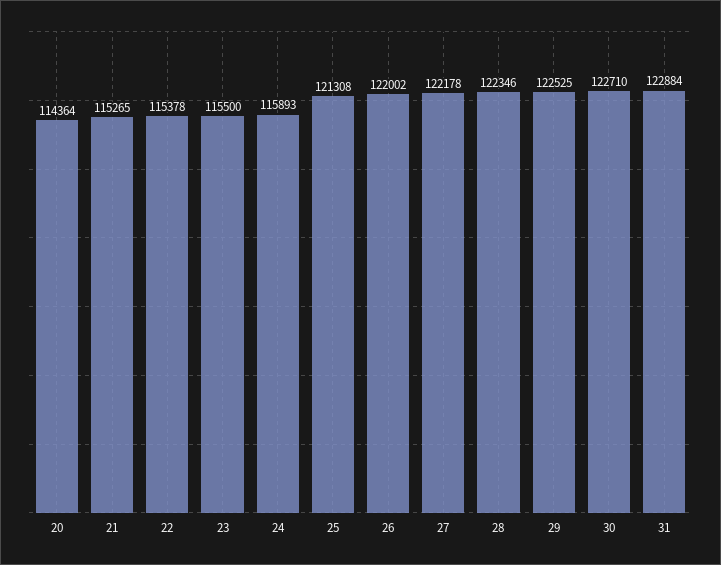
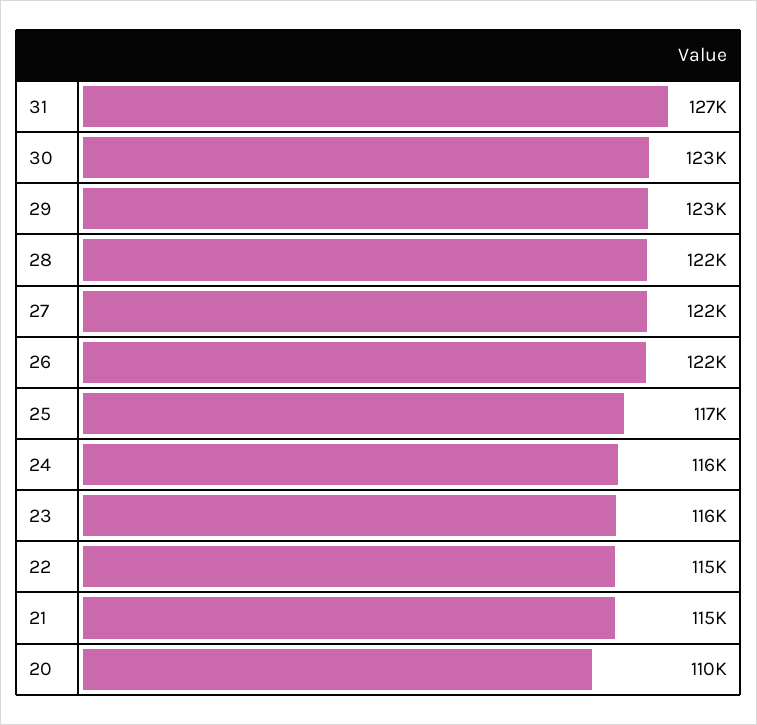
20: 114364 -> 110000
25: 121308 -> 117000
31: 122884 -> 127000

